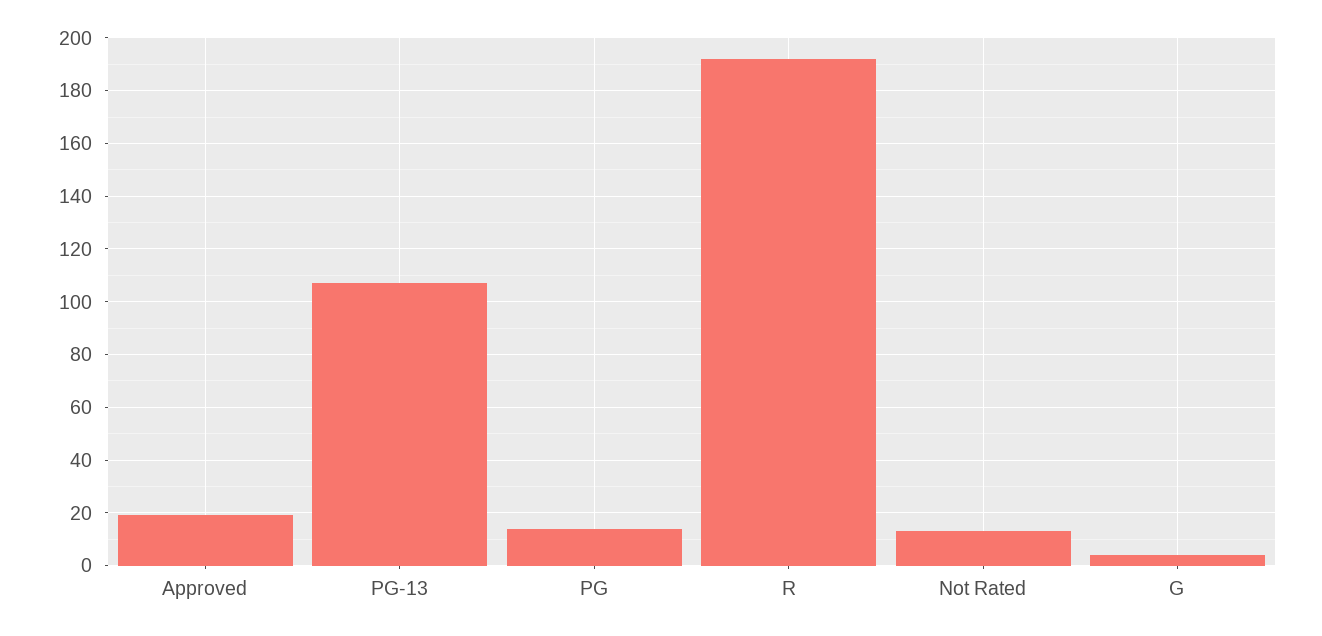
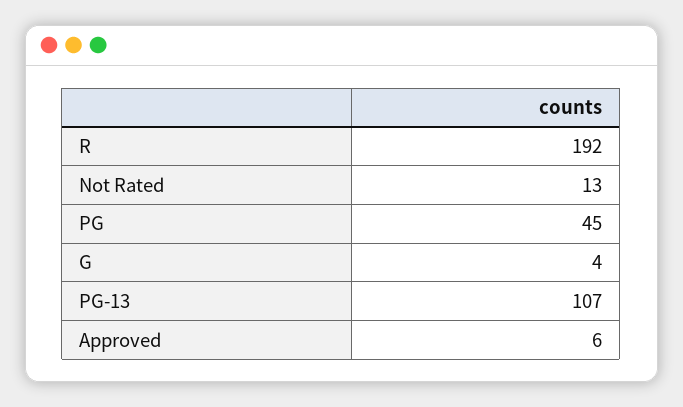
Approved: 20 -> 6
PG: 15 -> 45

